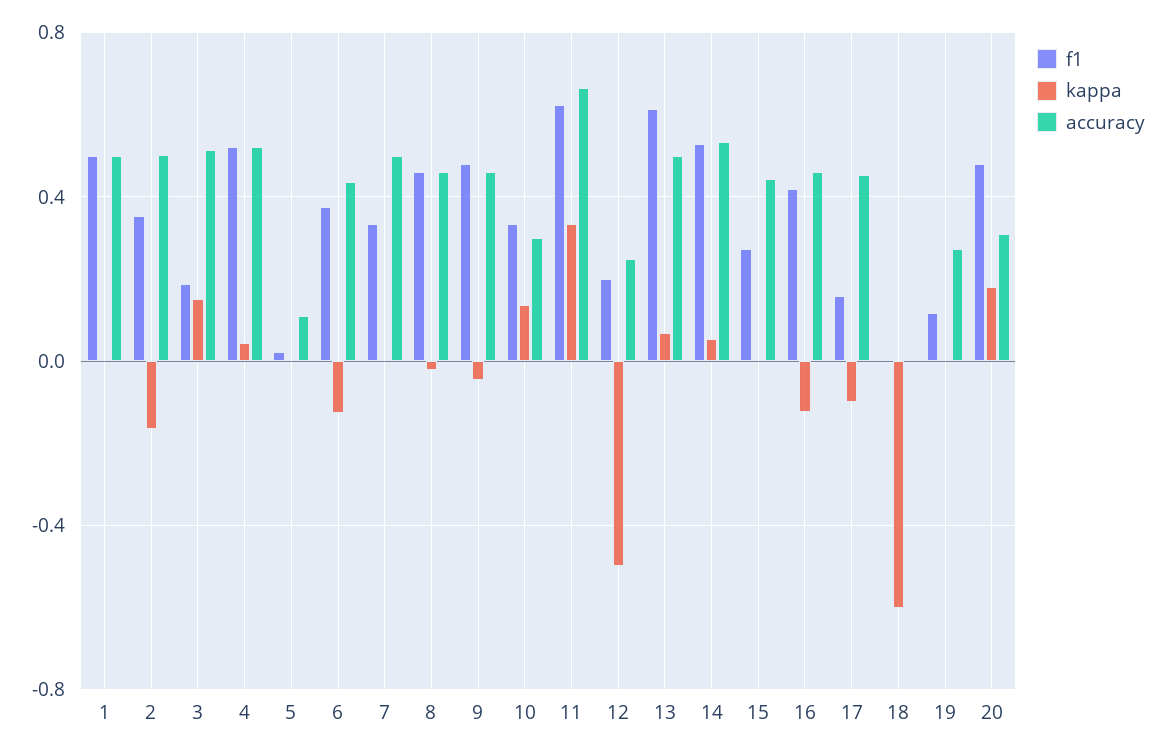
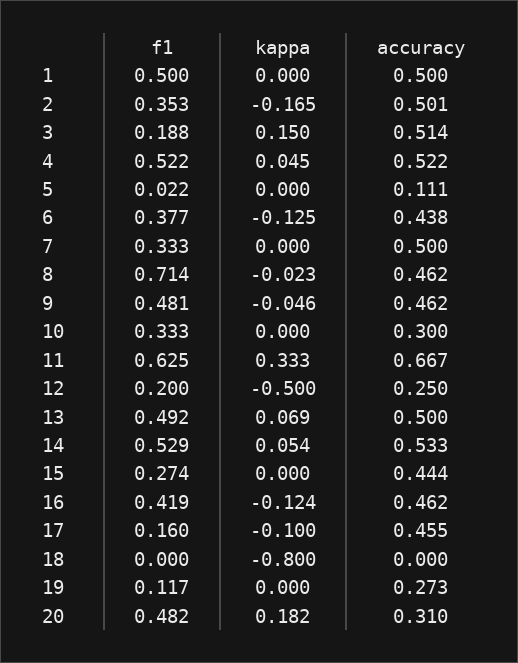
f1, 8: 0.45 -> 0.714
kappa, 10: 0.15 -> 0
f1, 13: 0.6 -> 0.492
kappa, 18: -0.6 -> -0.8

